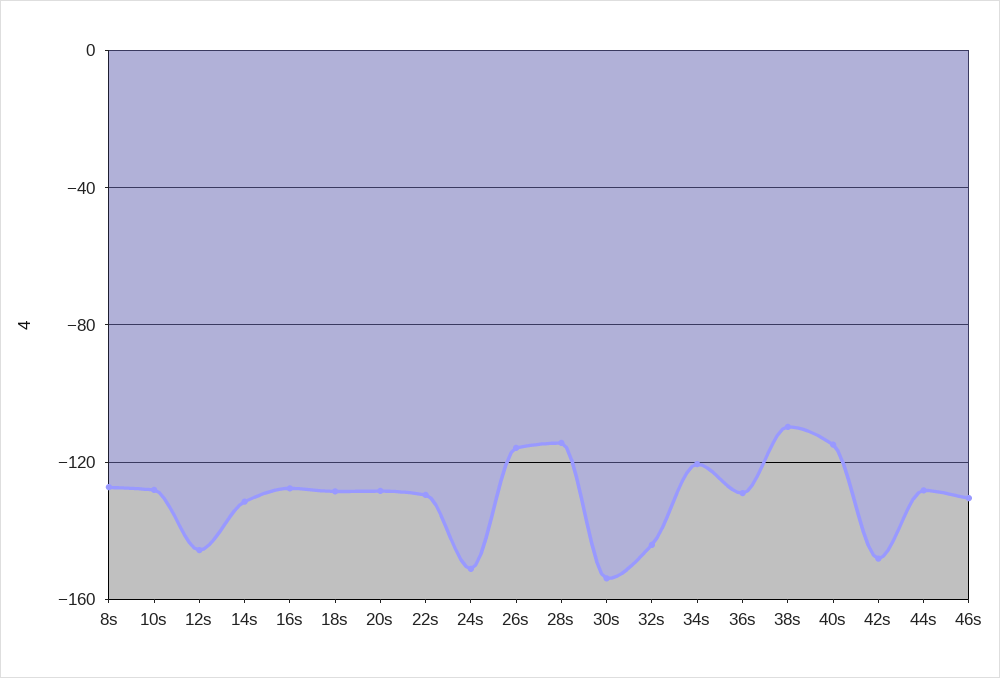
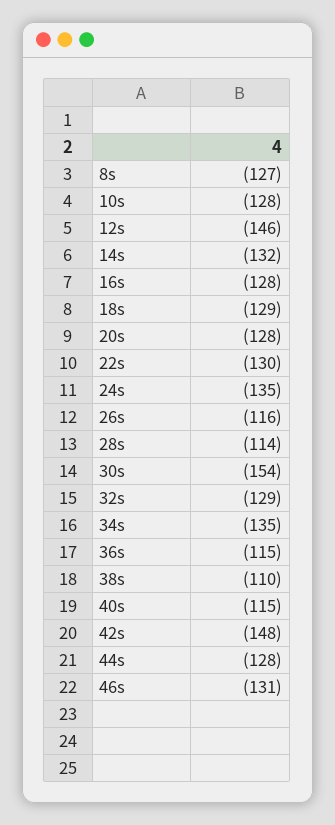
24s: -150 -> -135
32s: -145 -> -129
34s: -120 -> -135
36s: -130 -> -115

